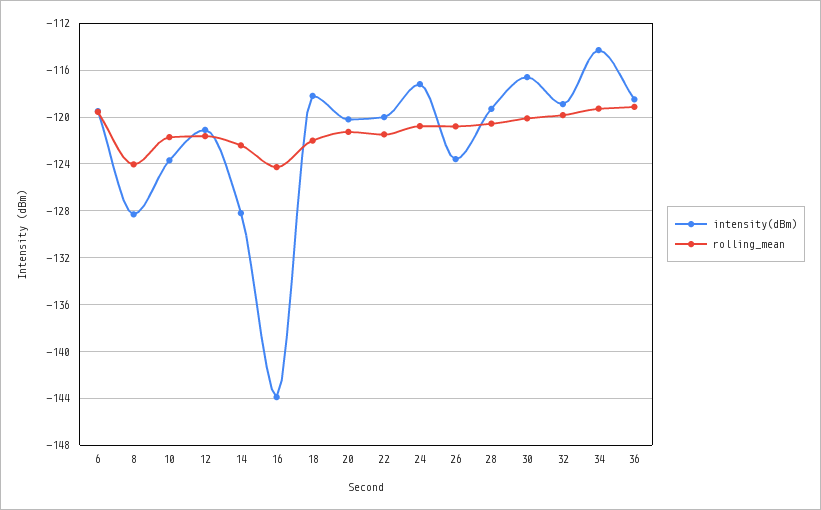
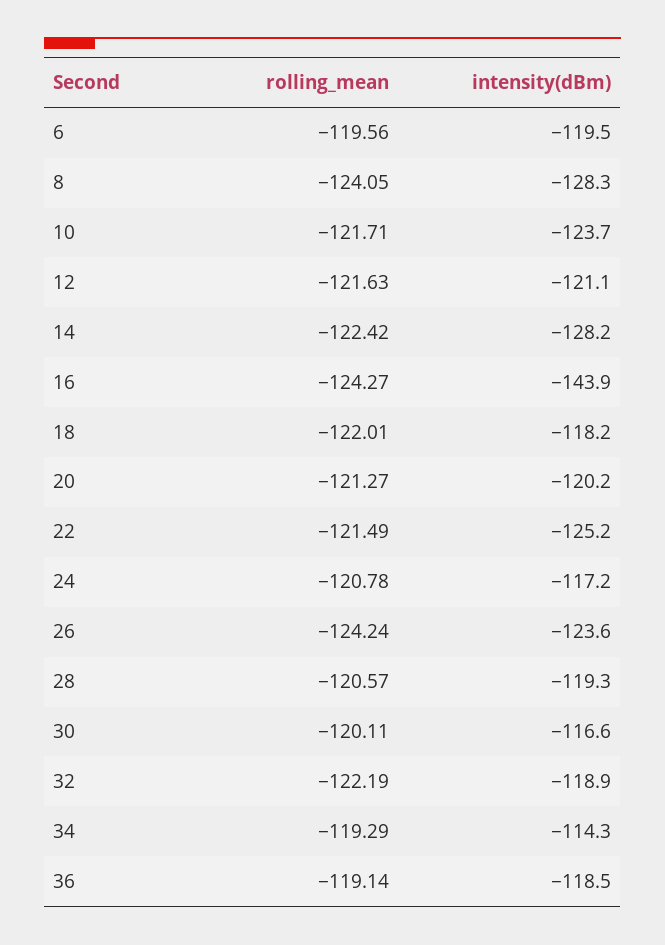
intensity(dBm), 22: -120 -> -125.2
rolling_mean, 26: -121 -> -124.24
rolling_mean, 32: -120 -> -122.19

